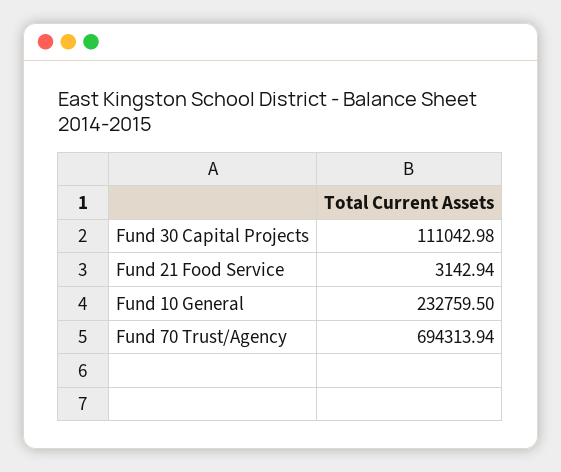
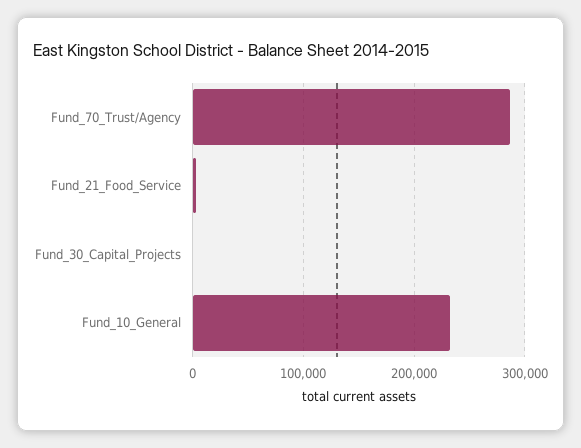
Fund 30 Capital Projects: 111042.98 -> 0
Fund 70 Trust/Agency: 694313.94 -> 290000

